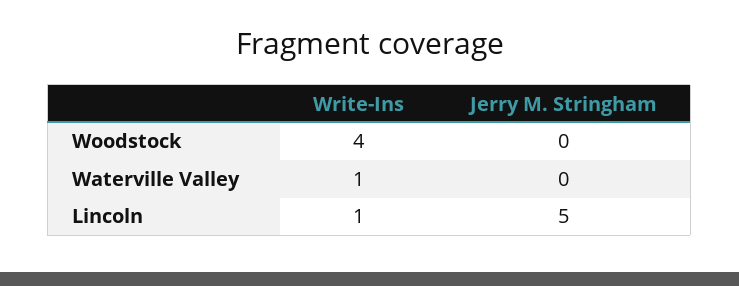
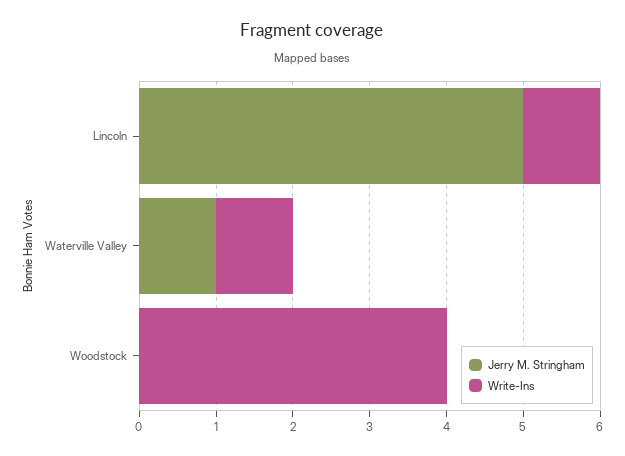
Jerry M. Stringham, Waterville Valley: 0 -> 1

